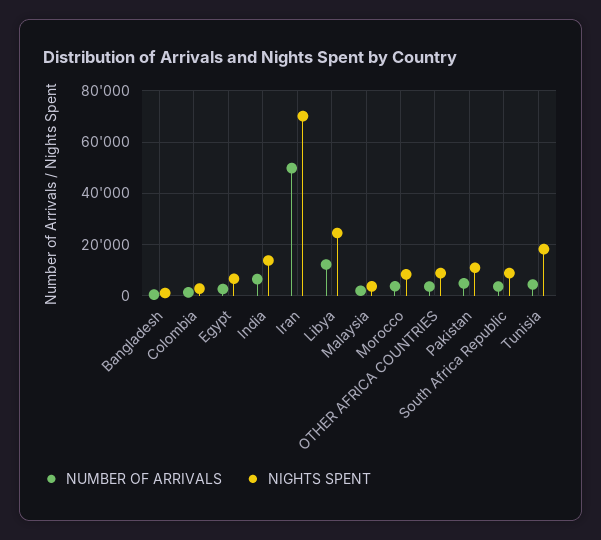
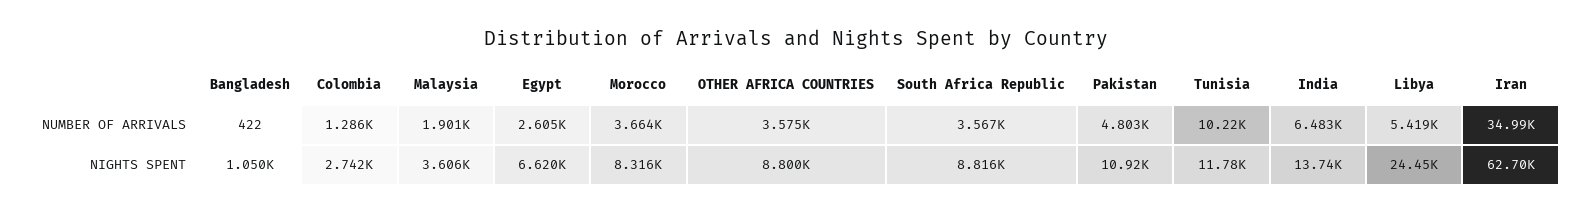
NUMBER OF ARRIVALS, Iran: 50000 -> 34990
NIGHTS SPENT, Iran: 70000 -> 62700
NUMBER OF ARRIVALS, Libya: 12500 -> 5419
NUMBER OF ARRIVALS, Tunisia: 5000 -> 10220
NIGHTS SPENT, Tunisia: 17500 -> 11780

